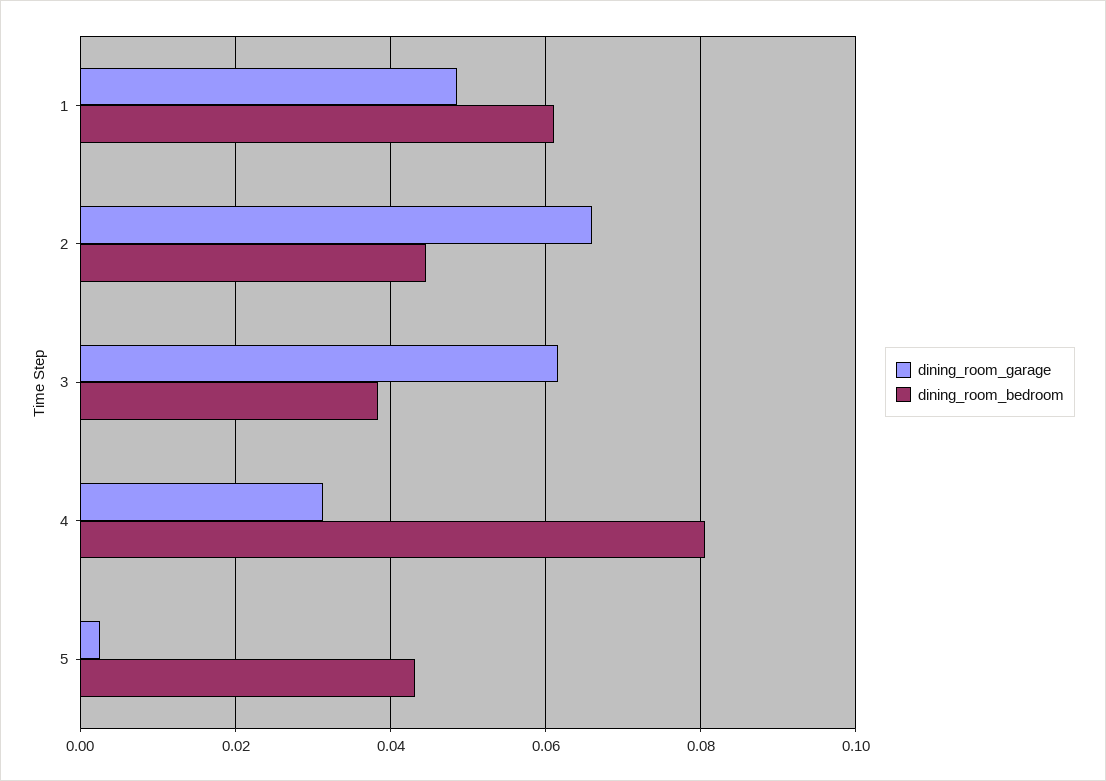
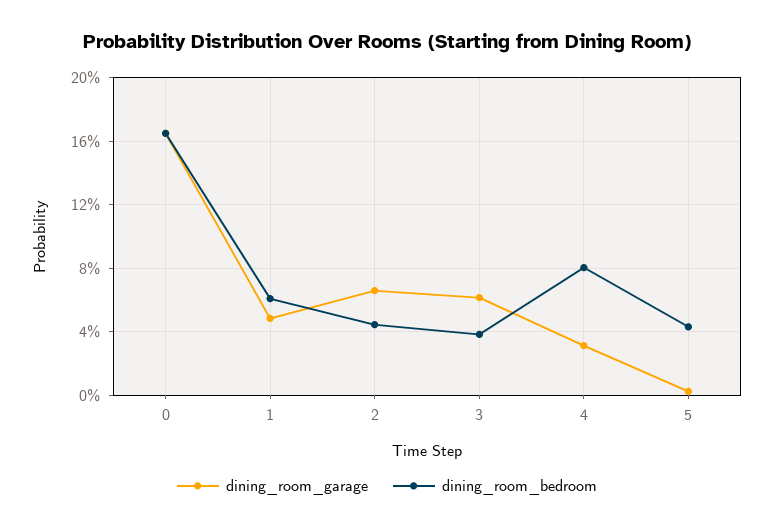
dining_room_garage, 0: none -> 0.165
dining_room_bedroom, 0: none -> 0.165

